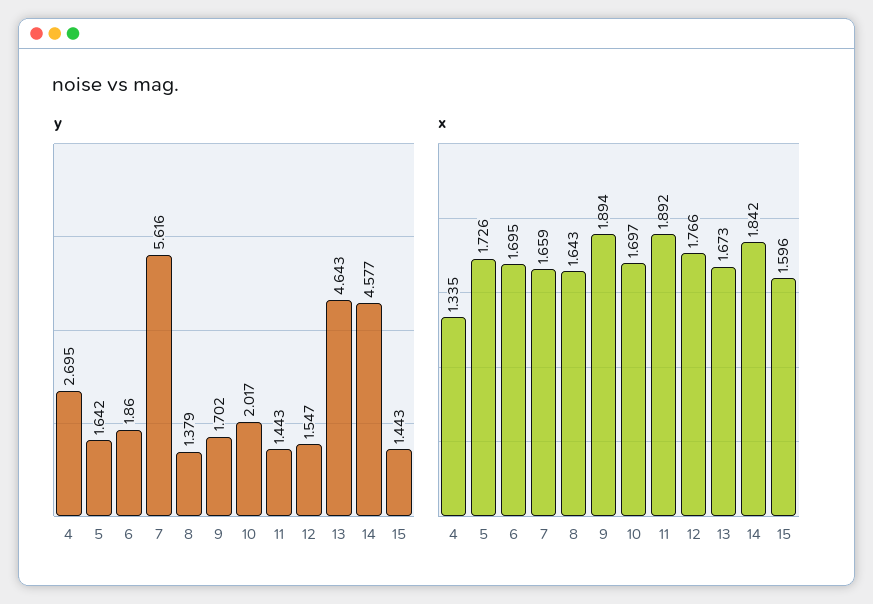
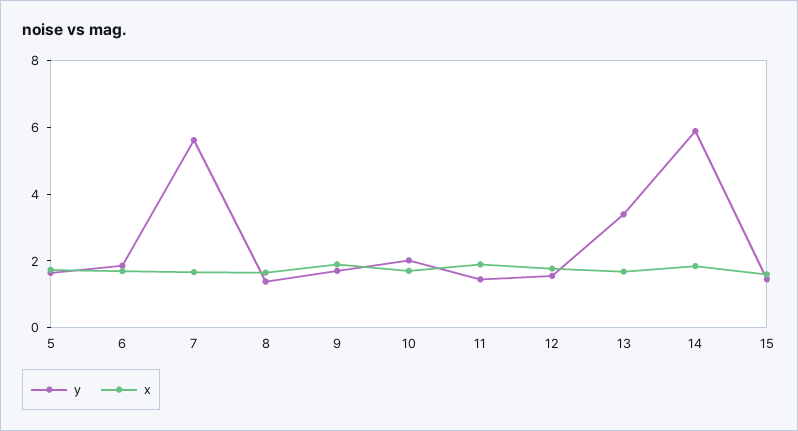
y, 4: 2.695 -> none
y, 13: 4.643 -> 3.5
y, 14: 4.577 -> 6
x, 4: 1.335 -> none

